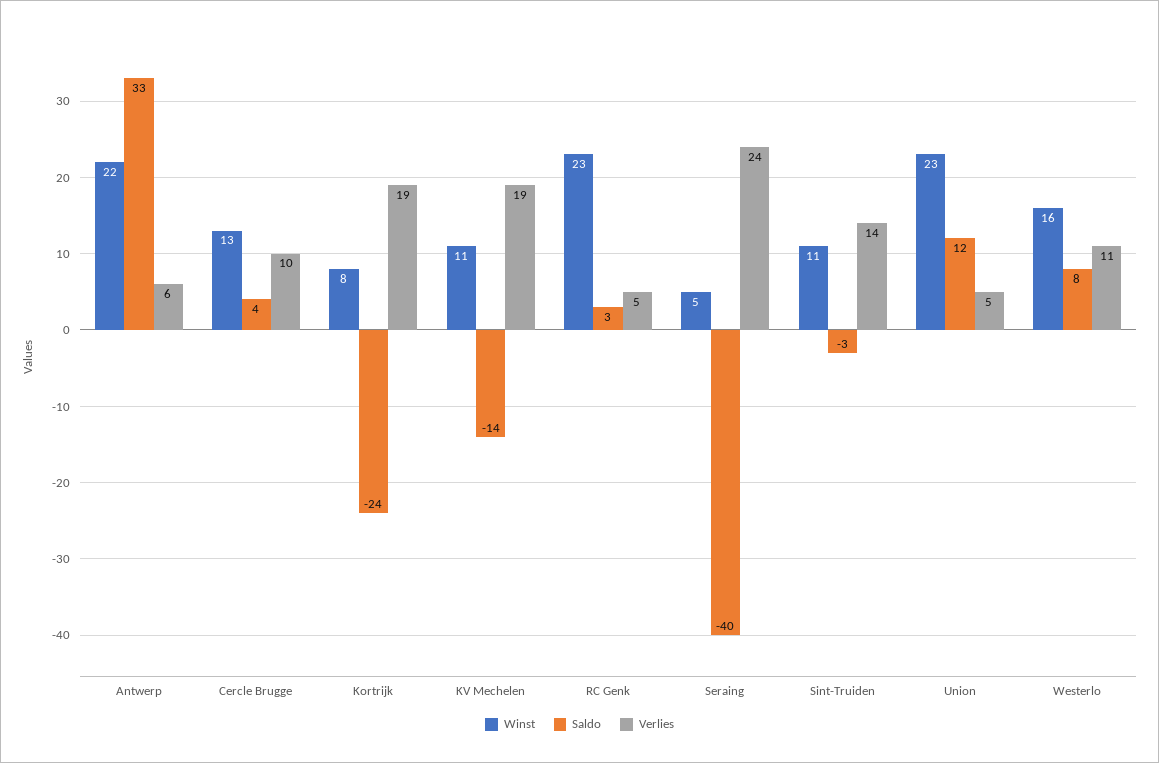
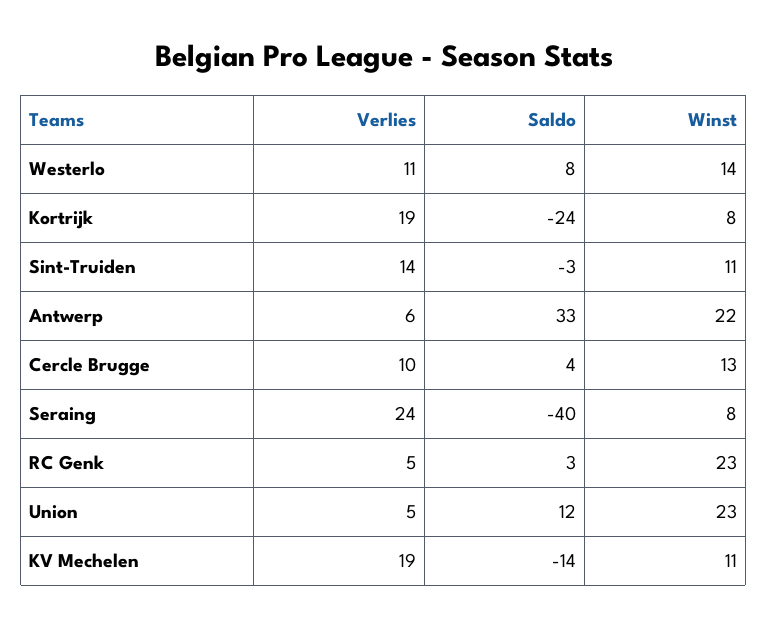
Winst, Seraing: 5 -> 8
Winst, Westerlo: 16 -> 14

